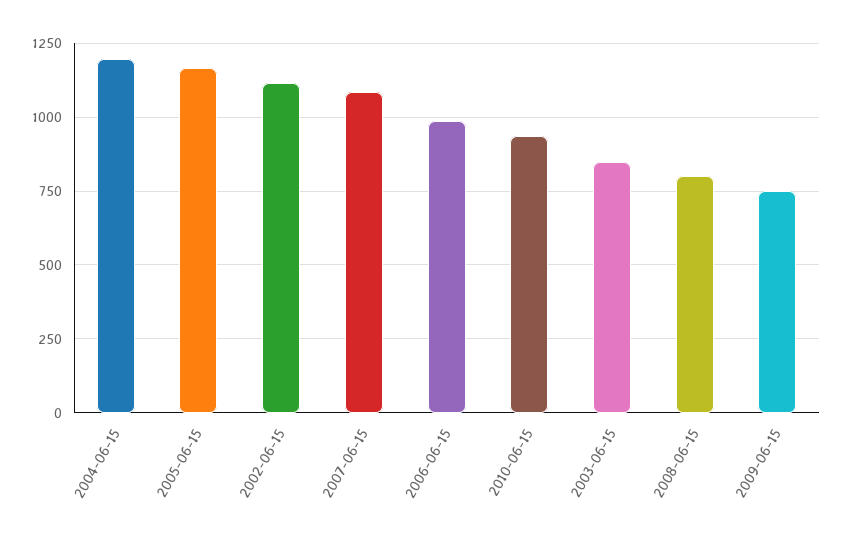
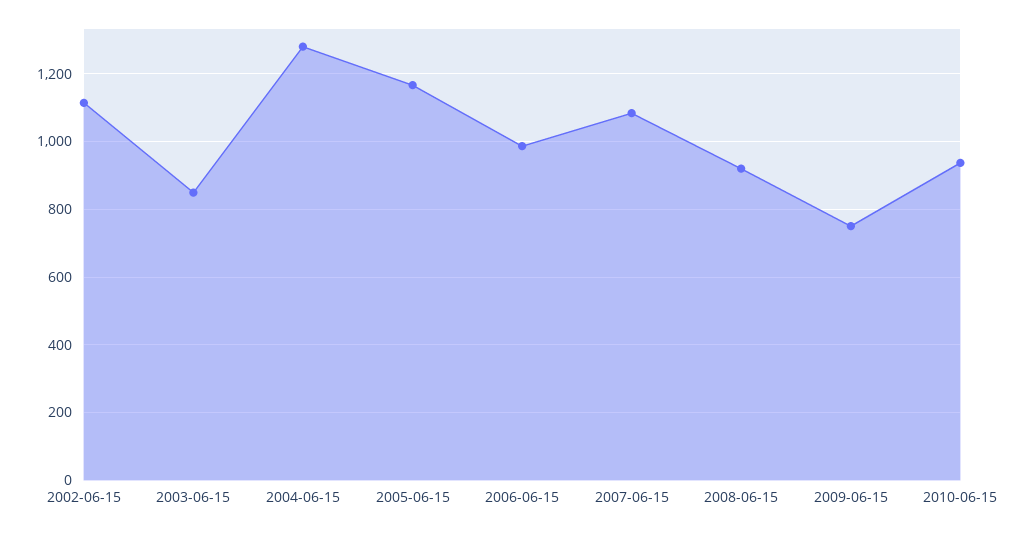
2004-06-15: 1200 -> 1280
2008-06-15: 800 -> 920

